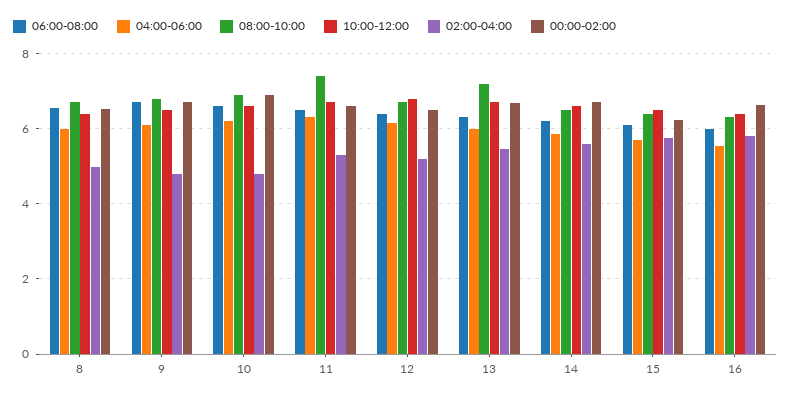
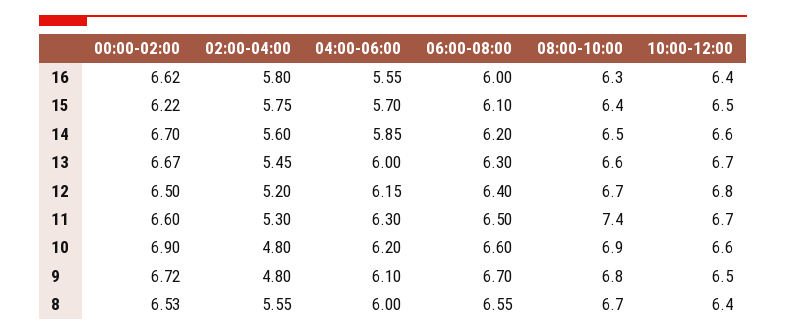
02:00-04:00, 8: 5 -> 5.55
08:00-10:00, 13: 7.2 -> 6.6

